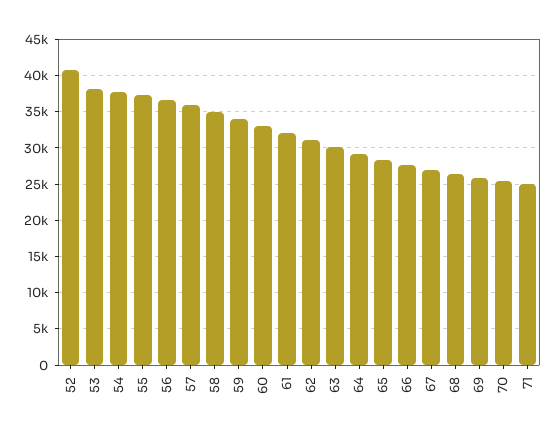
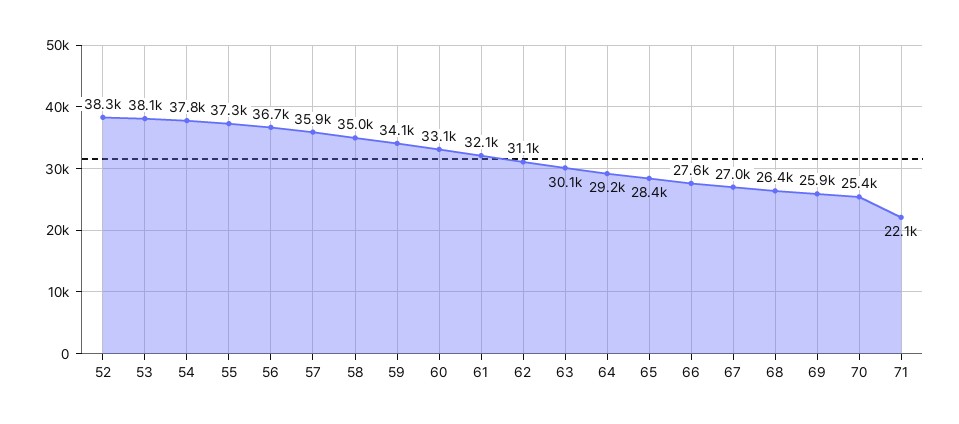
52: 41000 -> 38300
71: 25000 -> 22100

